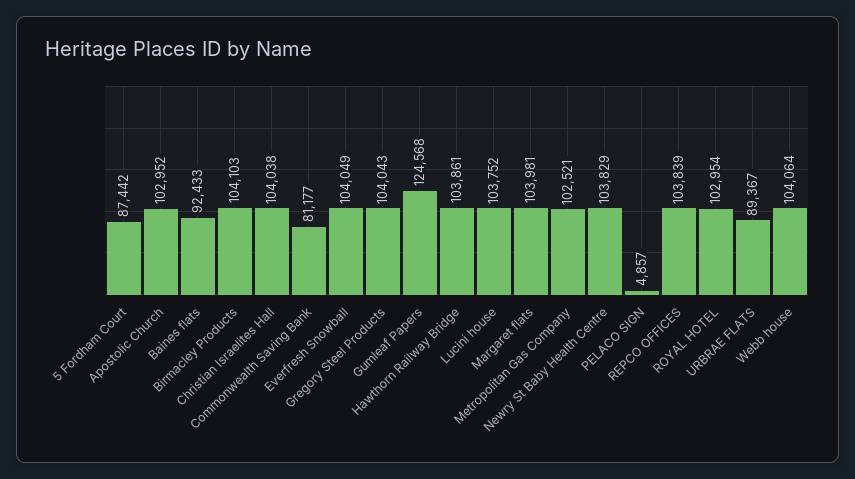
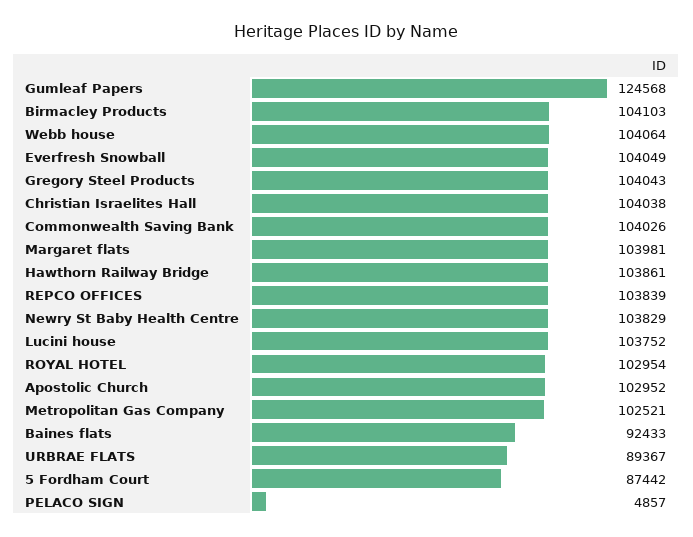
Commonwealth Saving Bank: 81177 -> 104026

